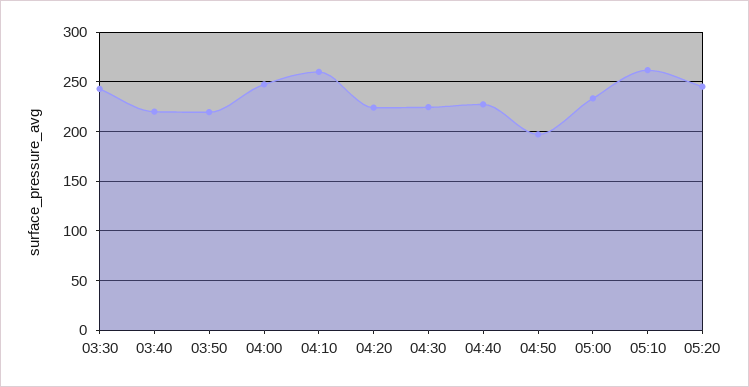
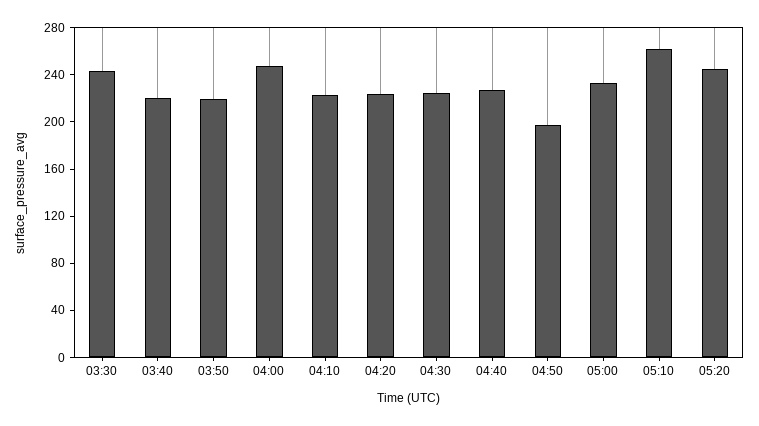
04:10: 260 -> 220

